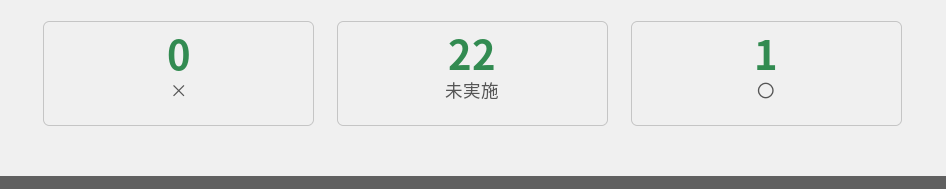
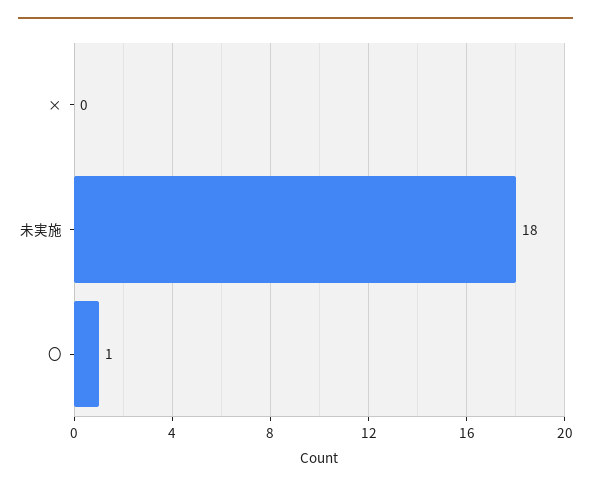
未実施: 22 -> 18

